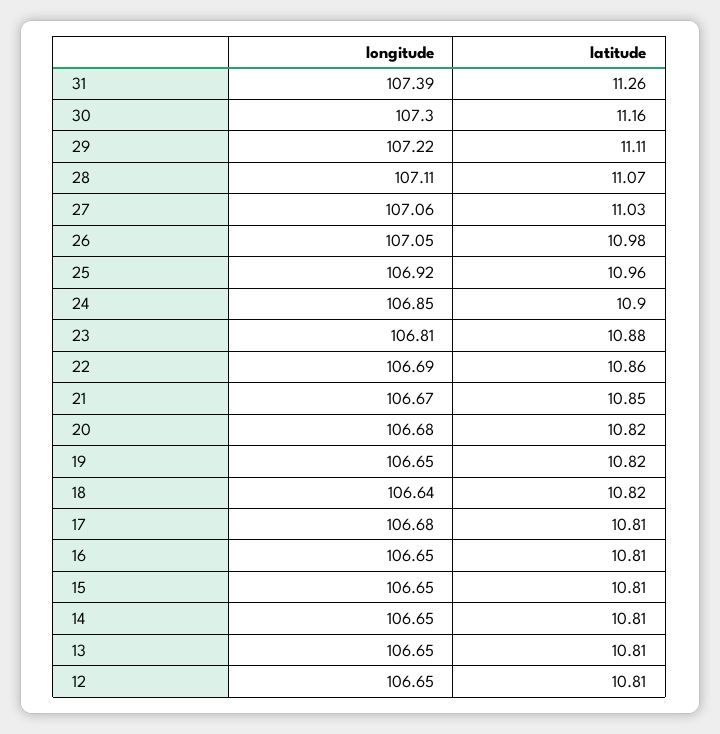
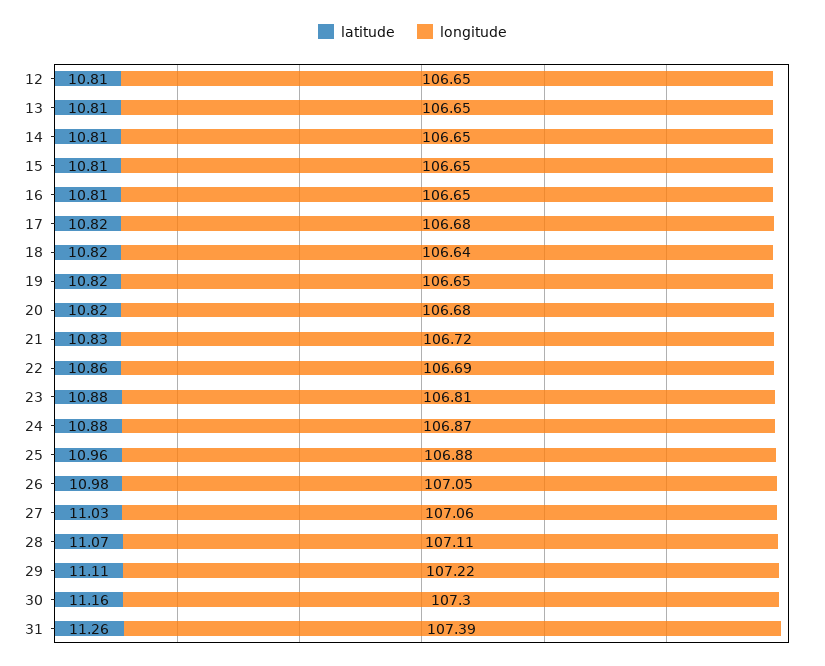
longitude, 25: 106.92 -> 106.88
longitude, 24: 106.85 -> 106.87
latitude, 24: 10.9 -> 10.88
longitude, 21: 106.67 -> 106.72
latitude, 21: 10.85 -> 10.83
latitude, 17: 10.81 -> 10.82

